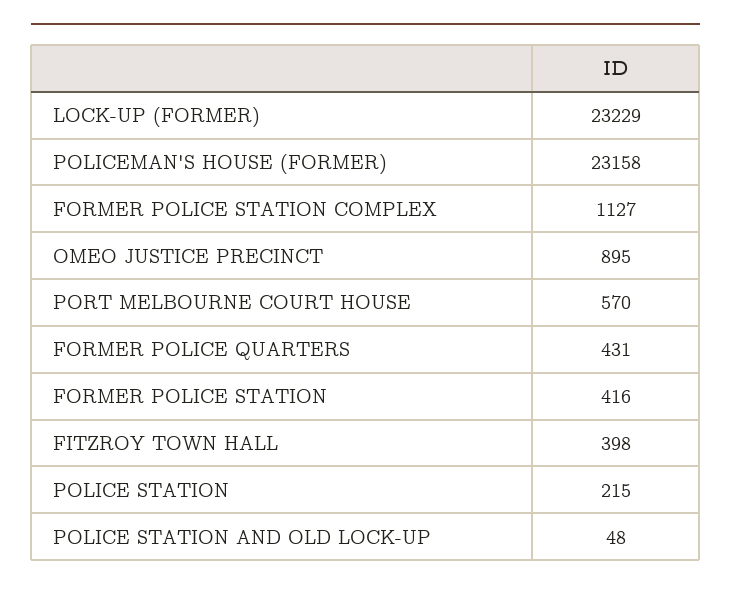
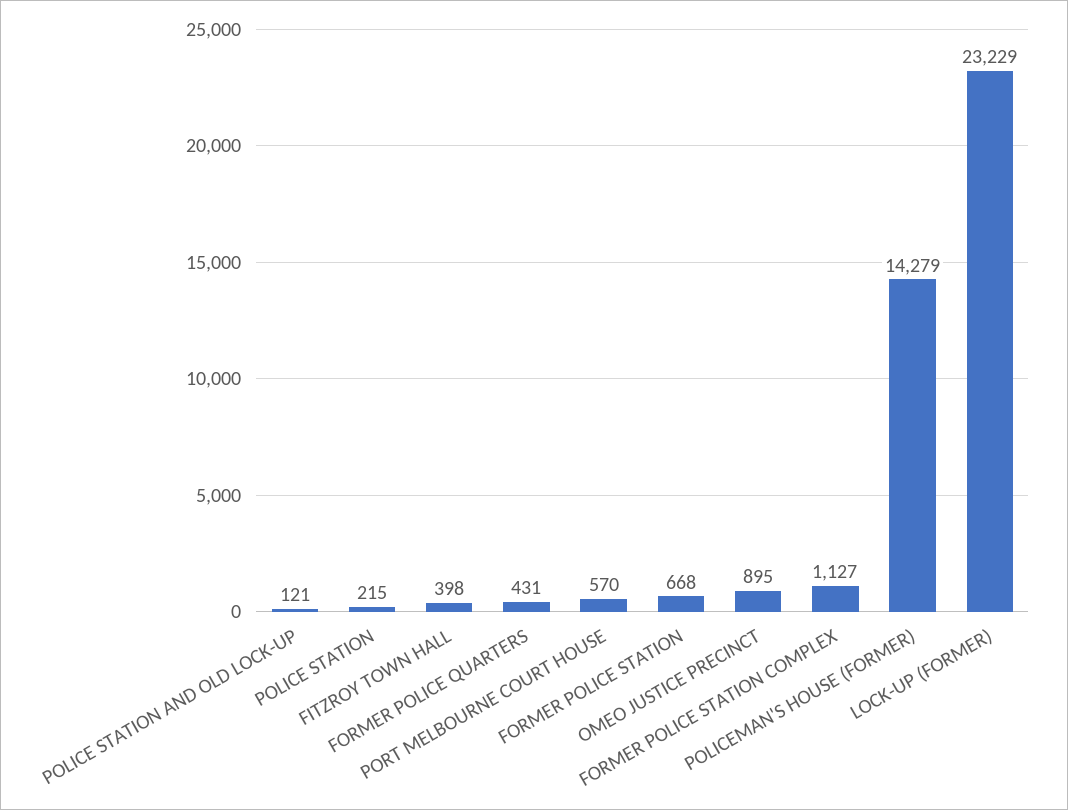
POLICEMAN'S HOUSE (FORMER): 23158 -> 14279
FORMER POLICE STATION: 416 -> 668
POLICE STATION AND OLD LOCK-UP: 48 -> 121

